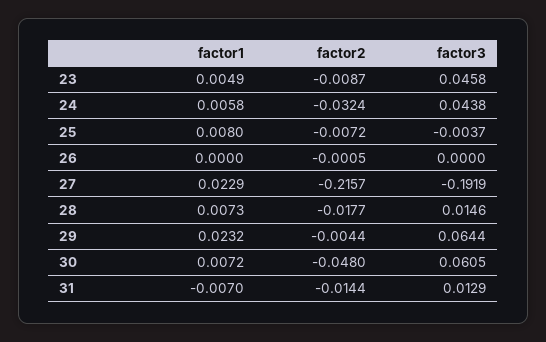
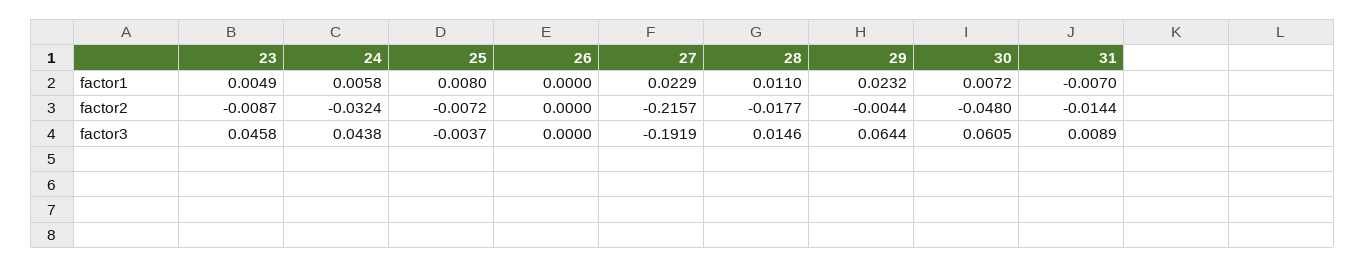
factor2, 26: -0.0005 -> 0
factor1, 28: 0.0073 -> 0.011
factor3, 31: 0.0129 -> 0.0089

